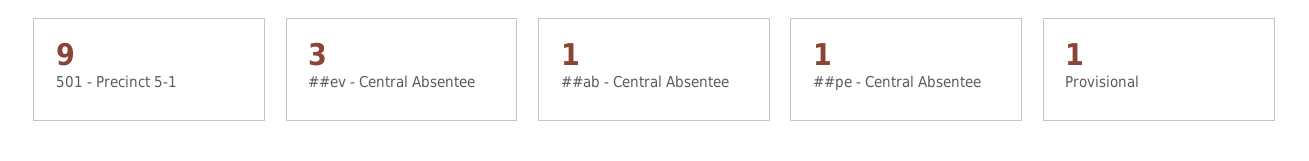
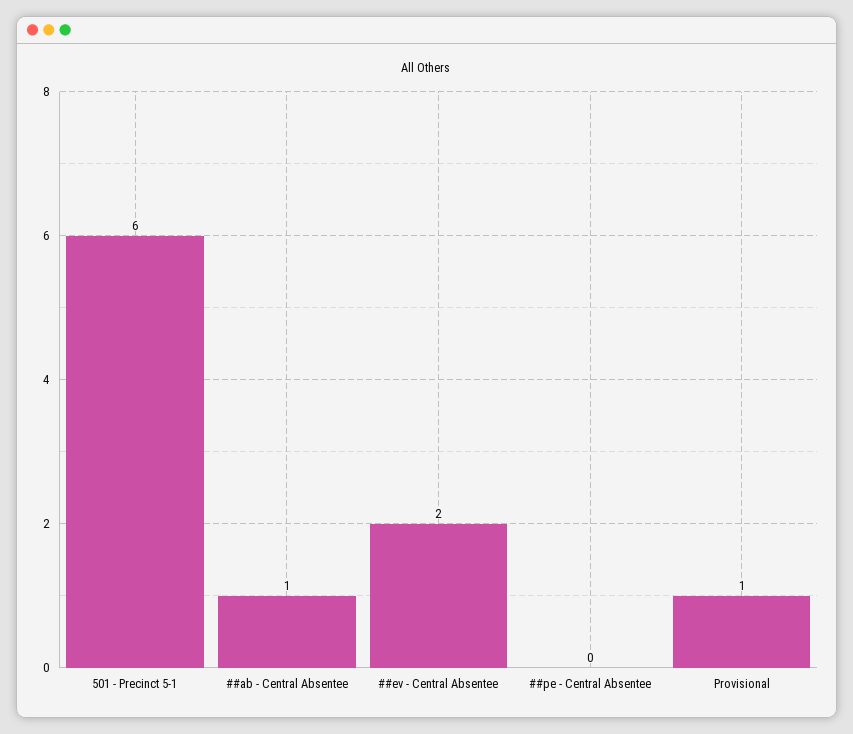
501 - Precinct 5-1: 9 -> 6
##ev - Central Absentee: 3 -> 2
##pe - Central Absentee: 1 -> 0

